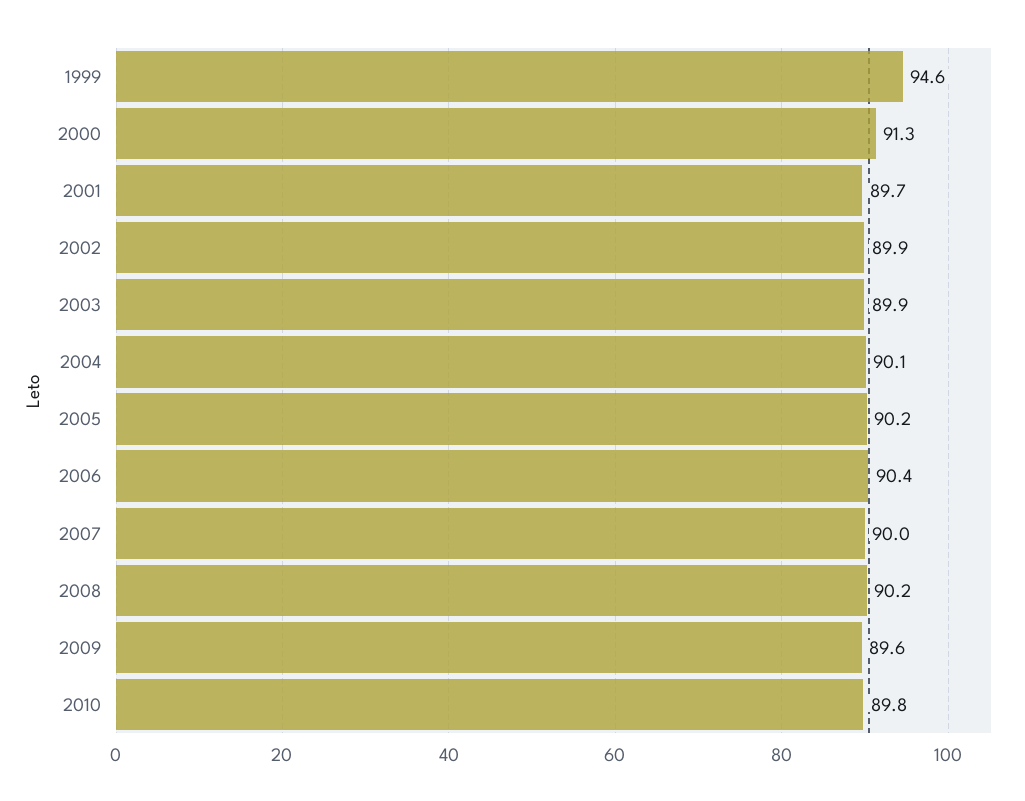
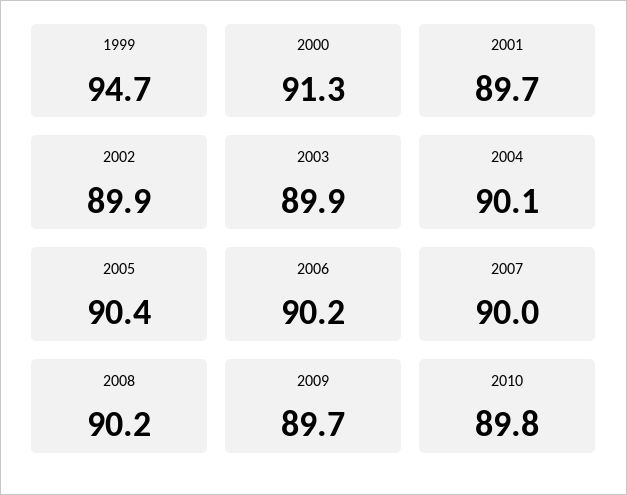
1999: 94.6 -> 94.7
2005: 90.2 -> 90.4
2006: 90.4 -> 90.2
2009: 89.6 -> 89.7

